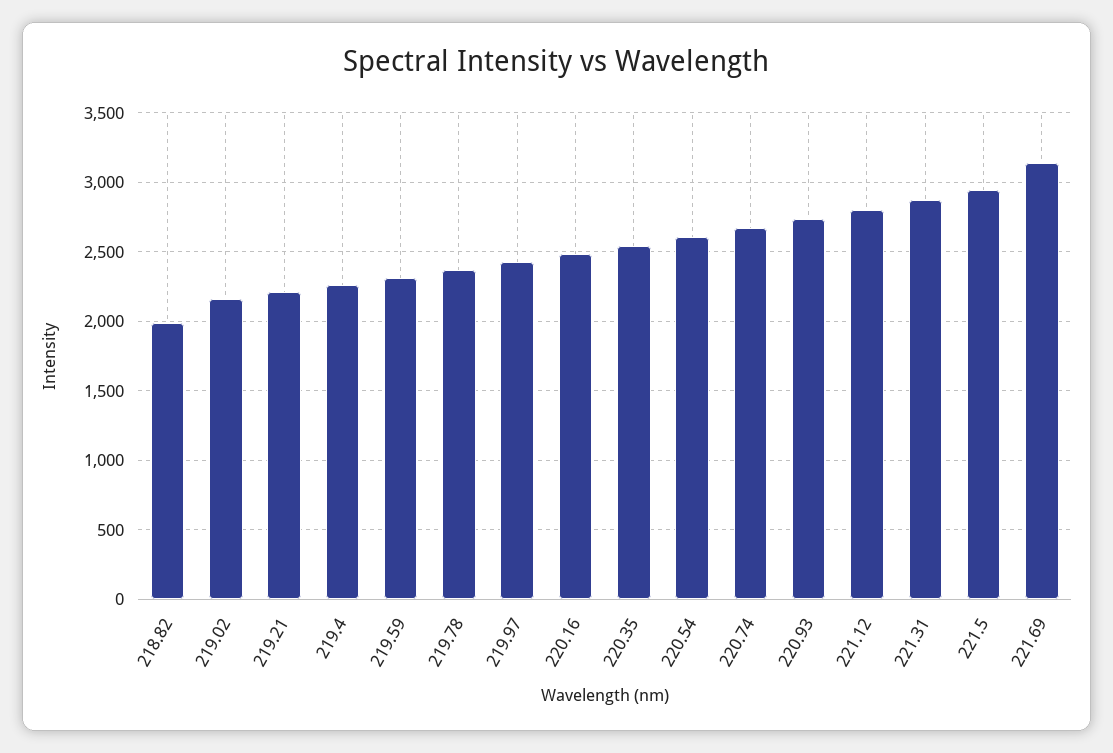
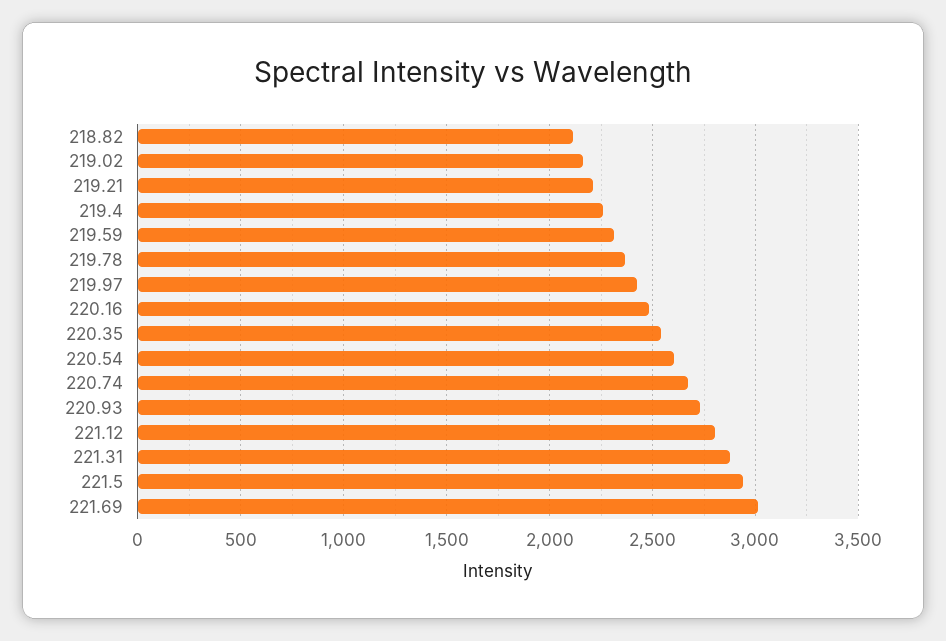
218.82: 2000 -> 2100
221.69: 3150 -> 3000

